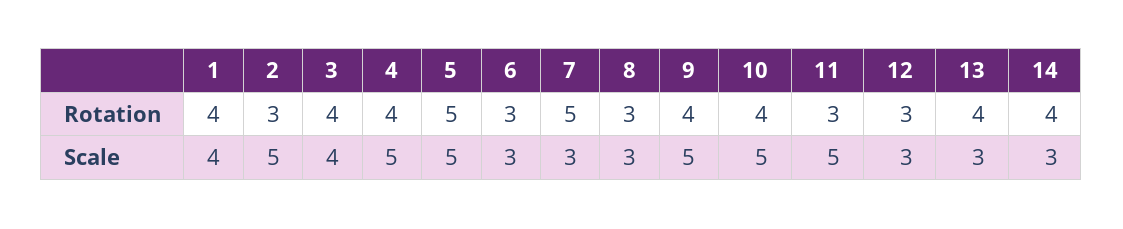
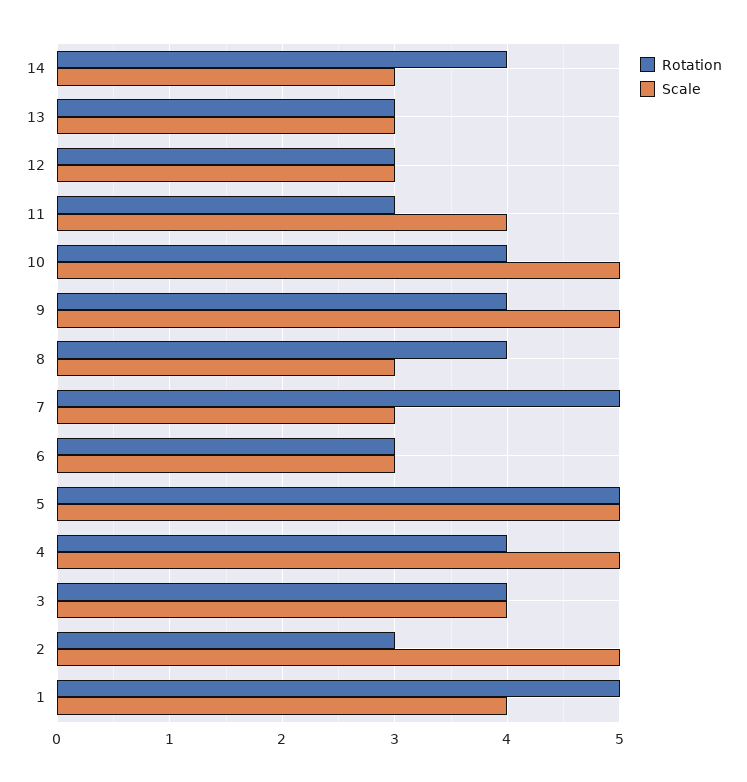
Rotation, 1: 4 -> 5
Rotation, 8: 3 -> 4
Rotation, 13: 4 -> 3
Scale, 11: 5 -> 4

